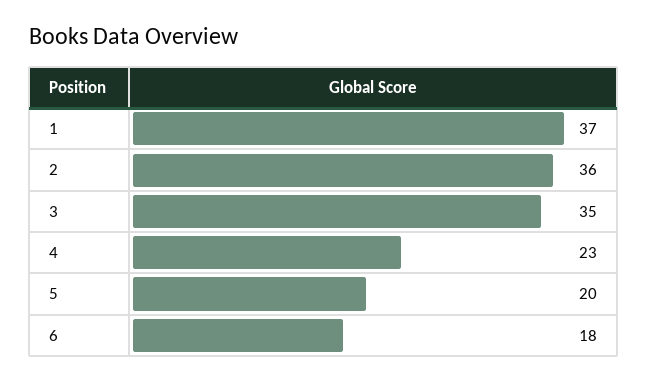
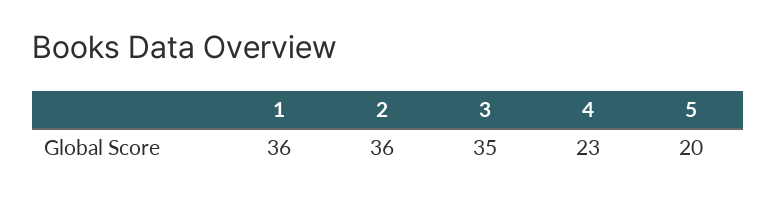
1: 37 -> 36
6: 18 -> none

